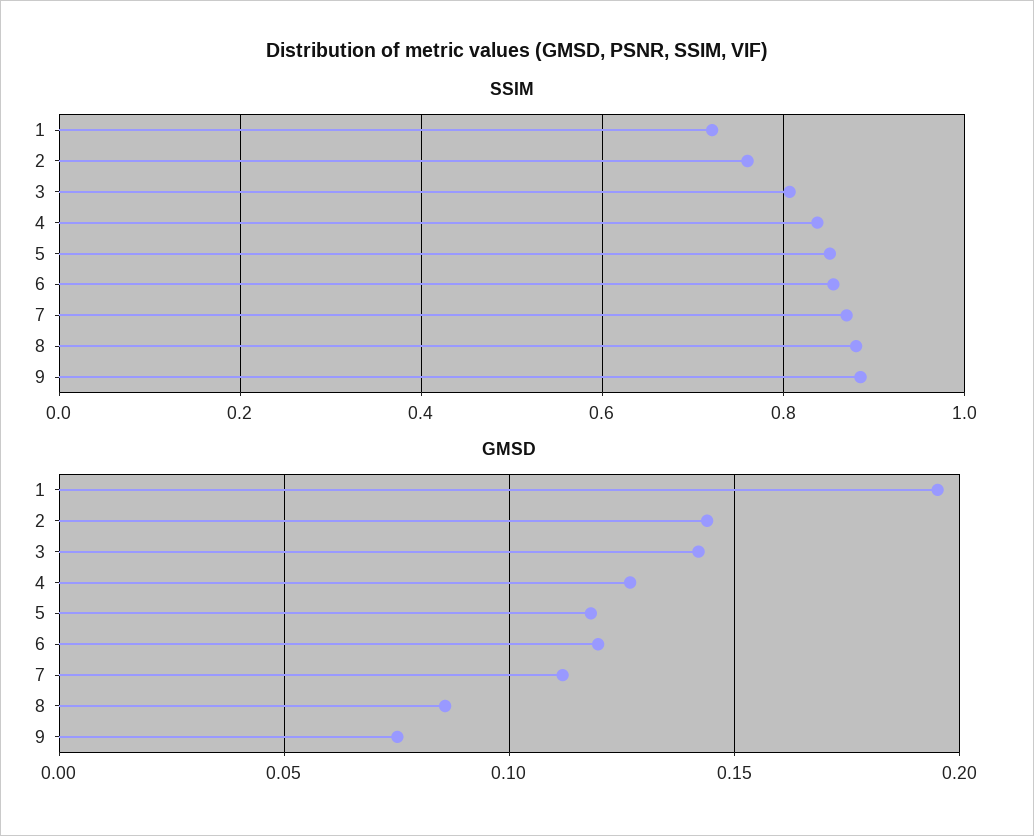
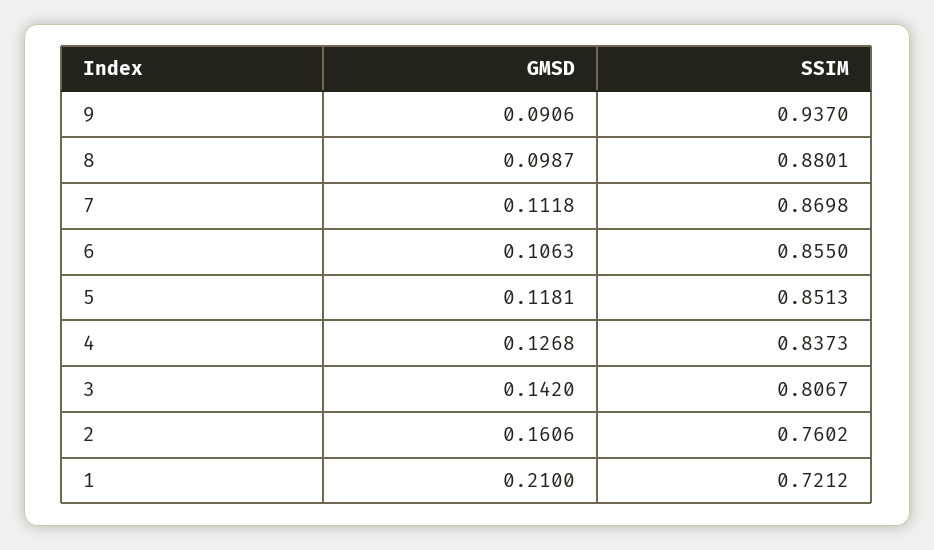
SSIM, 9: 0.88 -> 0.937
GMSD, 1: 0.195 -> 0.21
GMSD, 2: 0.145 -> 0.1606
GMSD, 6: 0.12 -> 0.1063
GMSD, 8: 0.085 -> 0.0987
GMSD, 9: 0.075 -> 0.0906

